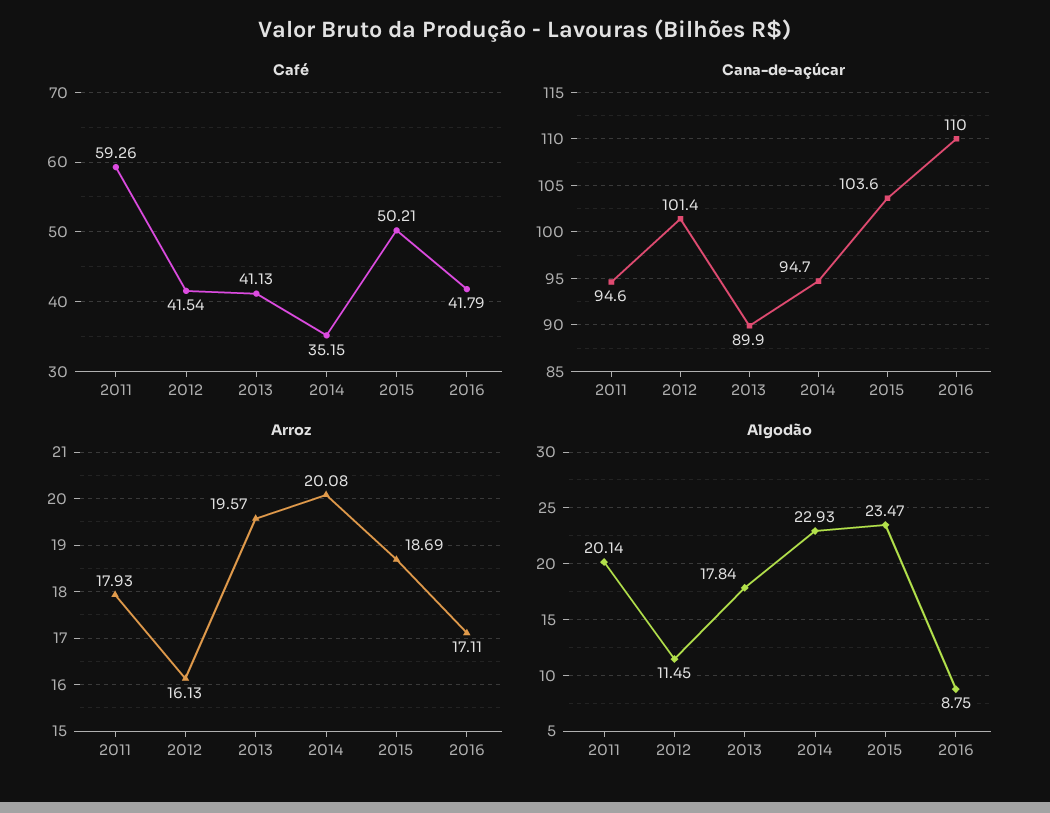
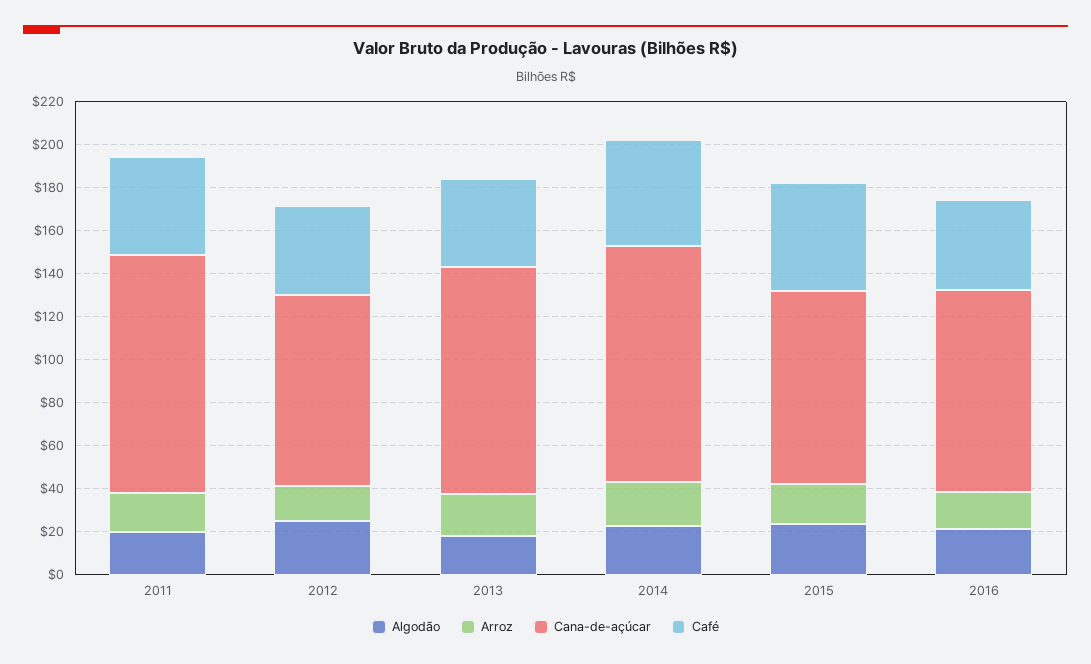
Café, 2011: 59.26 -> 45
Café, 2014: 35.15 -> 50
Cana-de-açúcar, 2011: 94.6 -> 110
Cana-de-açúcar, 2012: 101.4 -> 90
Cana-de-açúcar, 2013: 89.9 -> 105
Cana-de-açúcar, 2014: 94.7 -> 110
Cana-de-açúcar, 2015: 103.6 -> 90
Cana-de-açúcar, 2016: 110 -> 95
Algodão, 2012: 11.45 -> 25
Algodão, 2016: 8.75 -> 20

